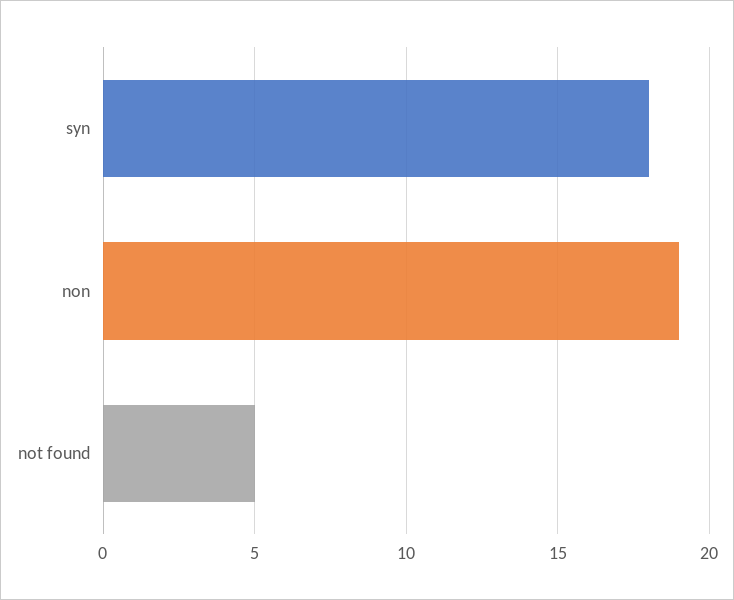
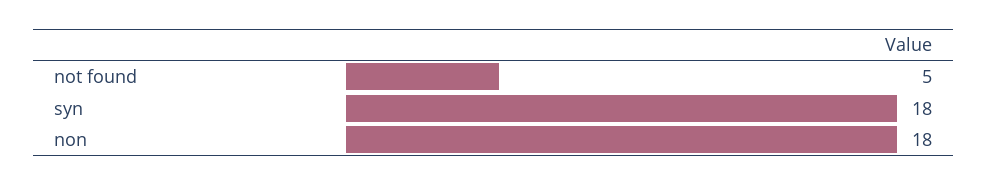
non: 19 -> 18

